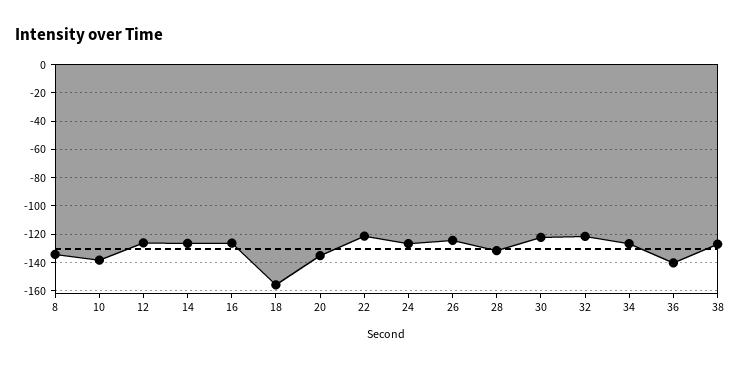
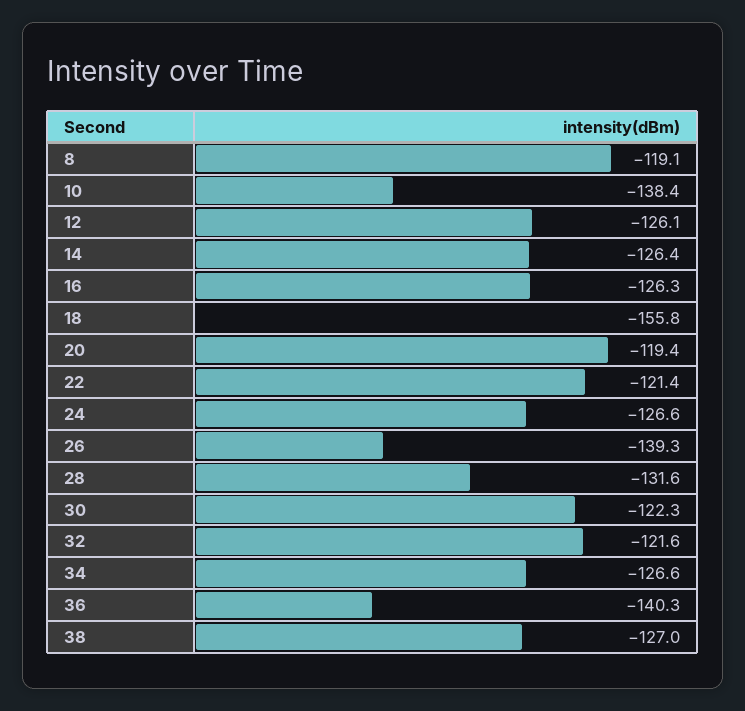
8: -135 -> -119.1
20: -135 -> -119.4
26: -125 -> -139.3

